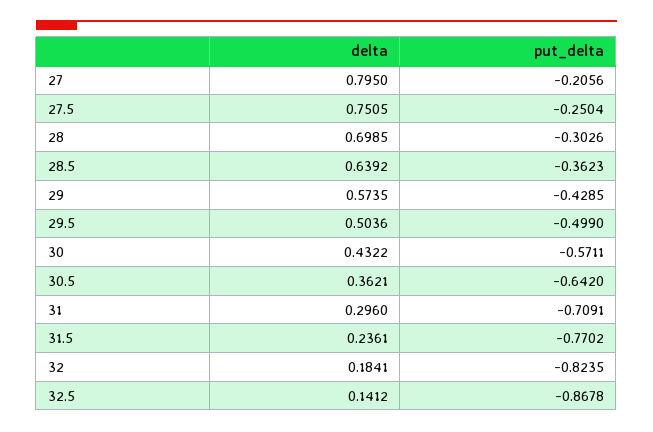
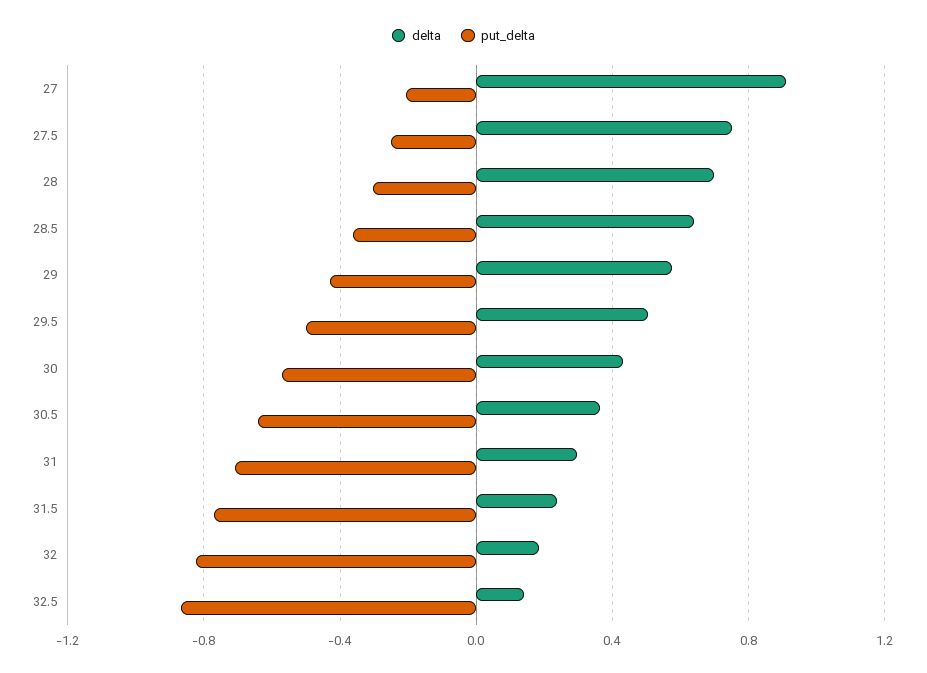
delta, 27: 0.795 -> 0.9

